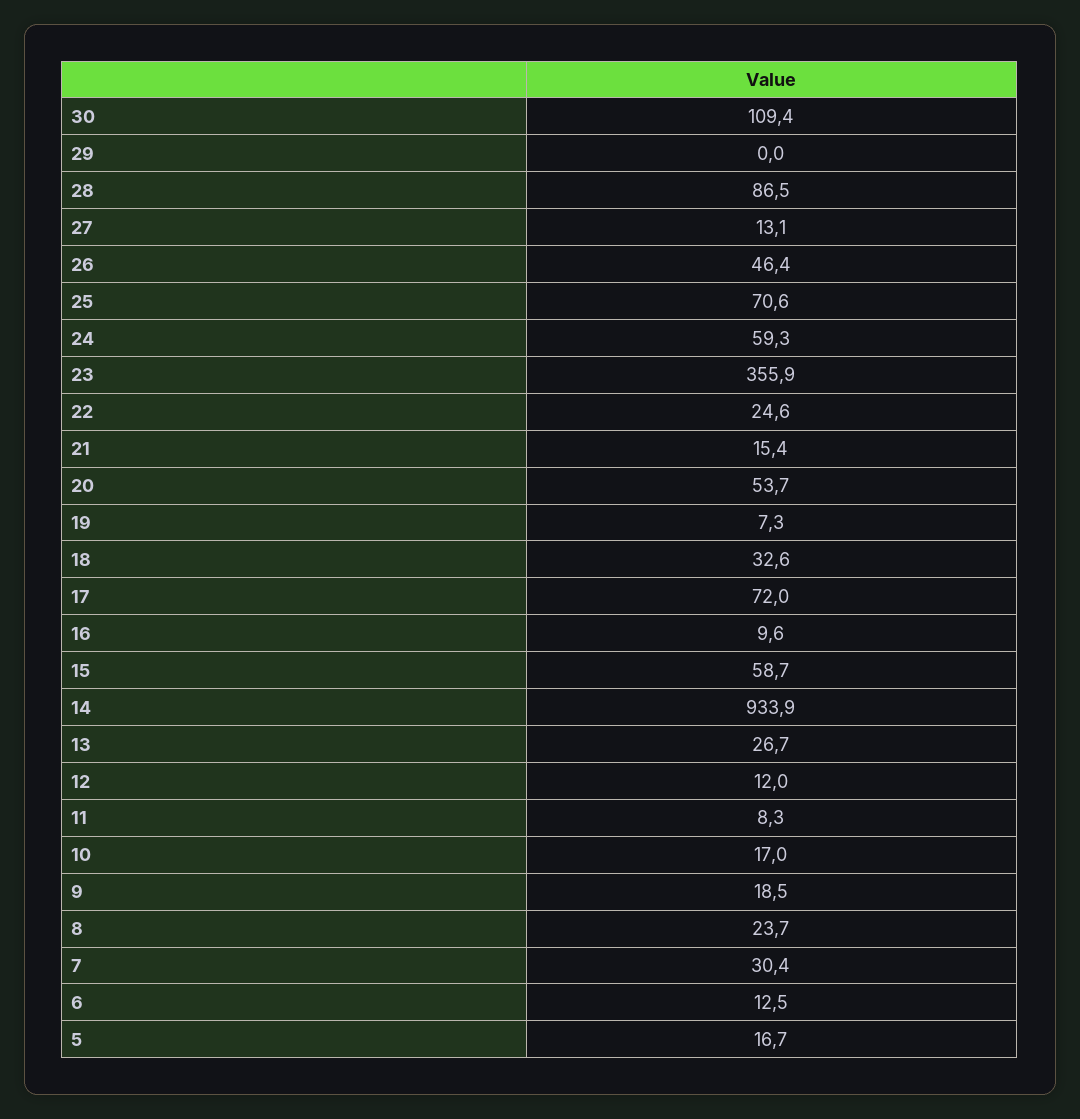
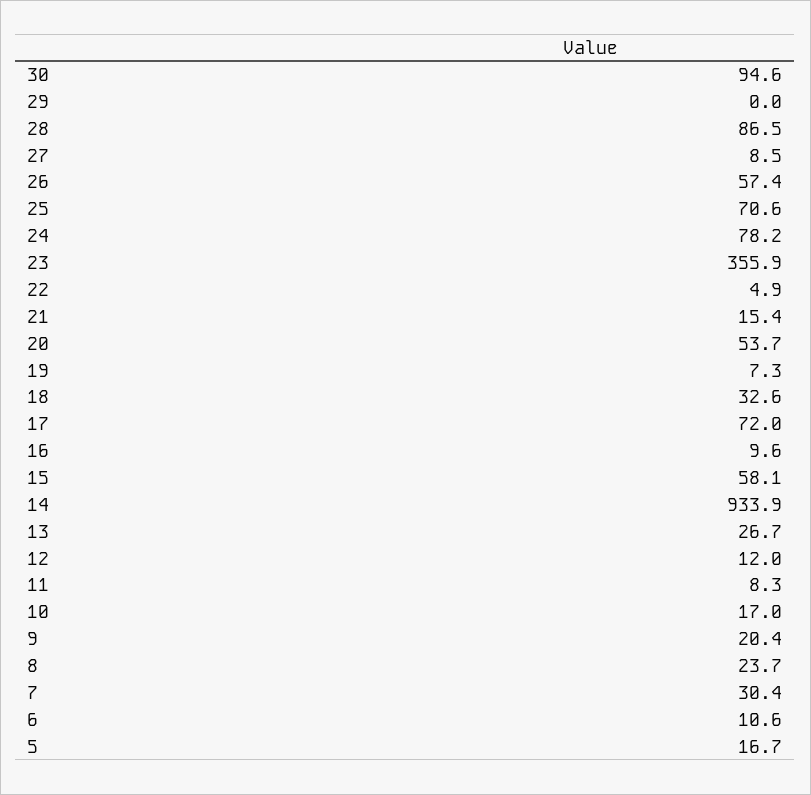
30: 109.4 -> 94.6
27: 13.1 -> 8.5
26: 46.4 -> 57.4
24: 59.3 -> 78.2
22: 24.6 -> 4.9
15: 58.7 -> 58.1
9: 18.5 -> 20.4
6: 12.5 -> 10.6

